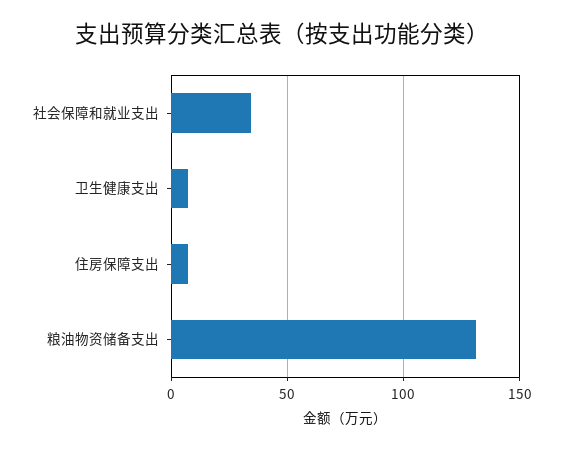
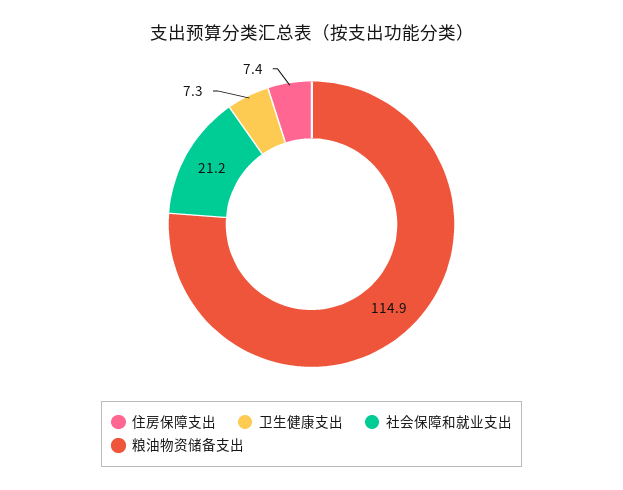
社会保障和就业支出: 35 -> 21.2
粮油物资储备支出: 130 -> 114.9

